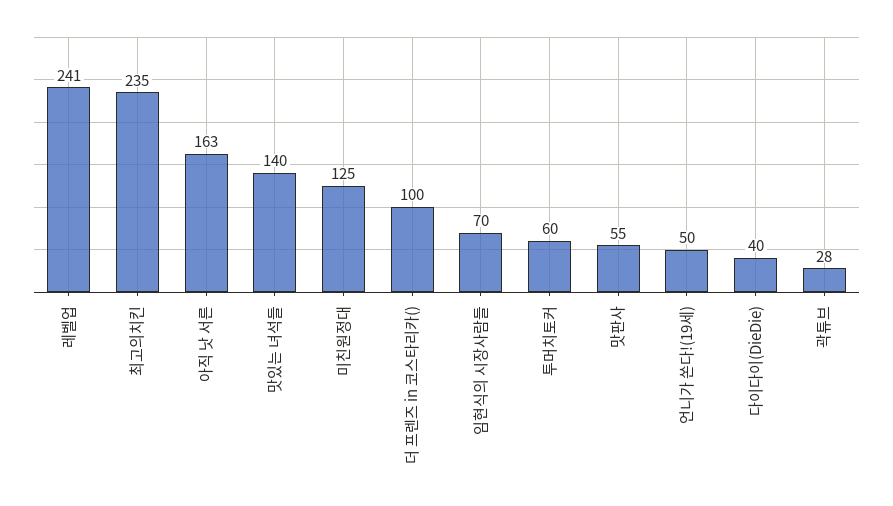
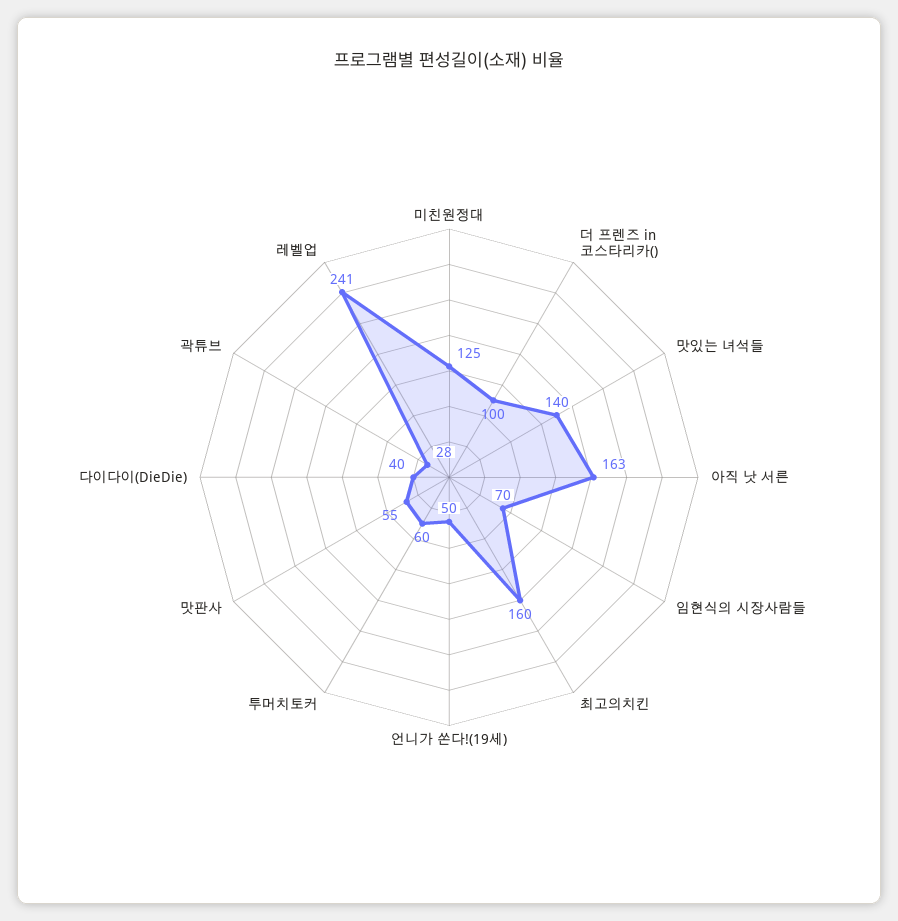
최고의치킨: 235 -> 160

